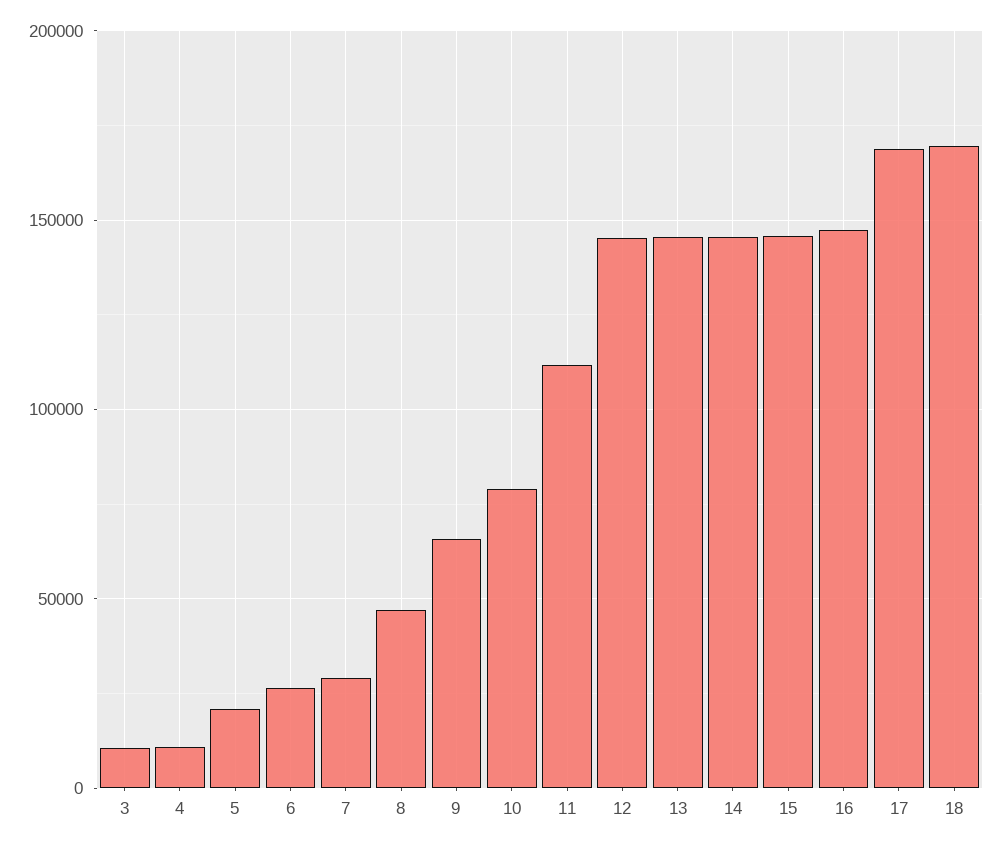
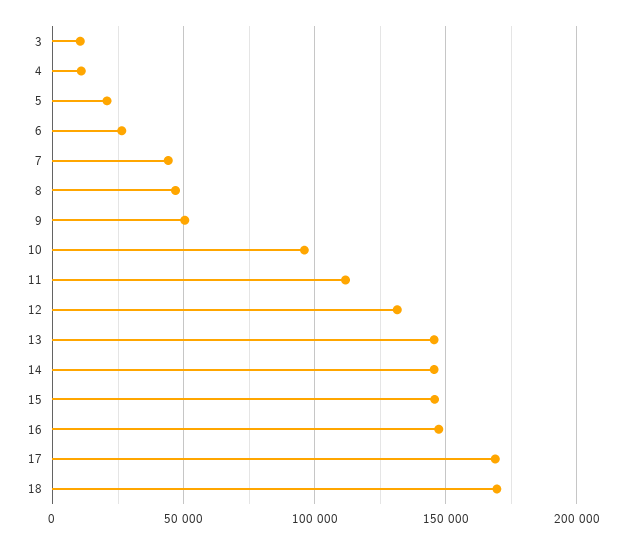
7: 30000 -> 45000
9: 65000 -> 50000
10: 80000 -> 95000
12: 145000 -> 130000

